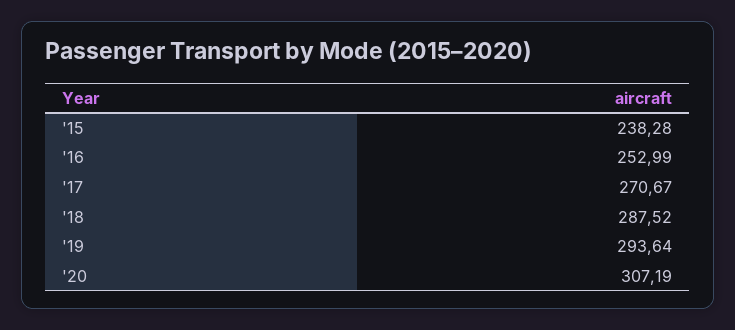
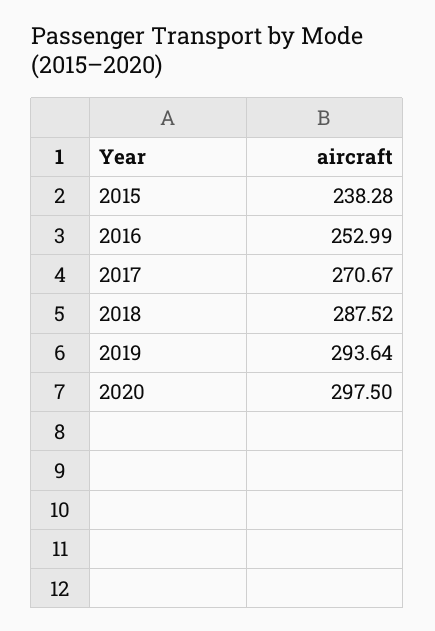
'20: 307.19 -> 297.5

